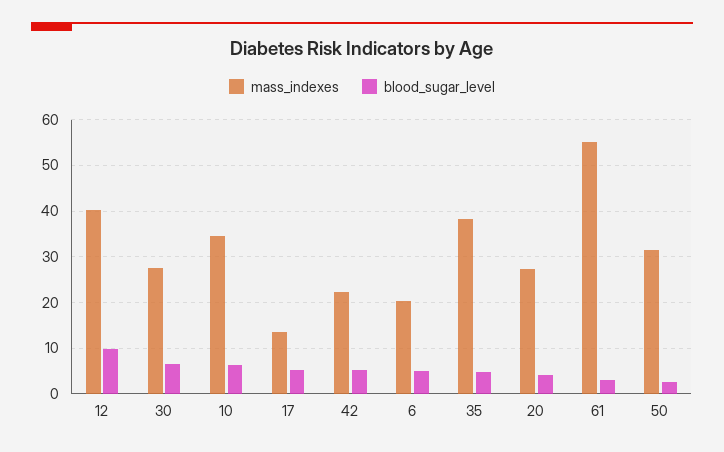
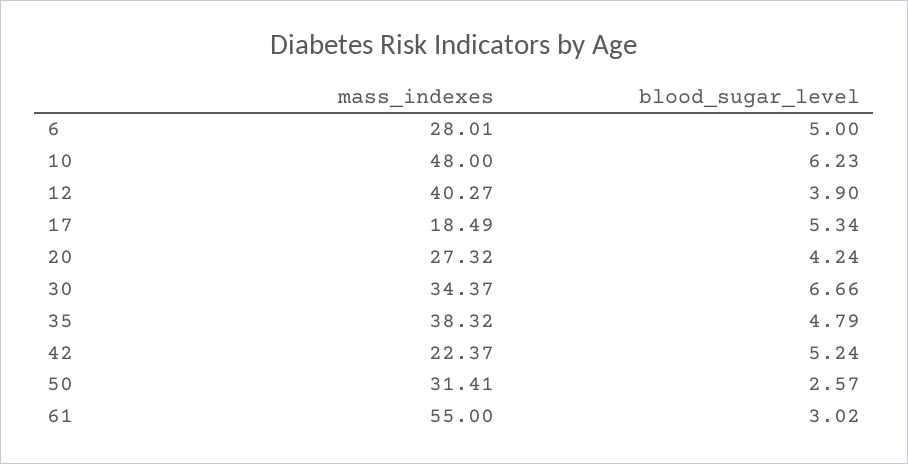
blood_sugar_level, 12: 10 -> 3.9
mass_indexes, 30: 28 -> 34.37
mass_indexes, 10: 34 -> 48
mass_indexes, 17: 14 -> 18.49
mass_indexes, 6: 20 -> 28.01

